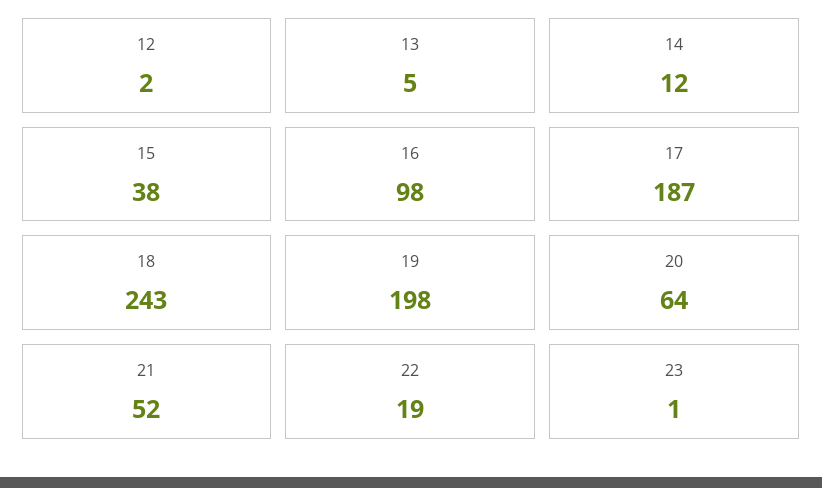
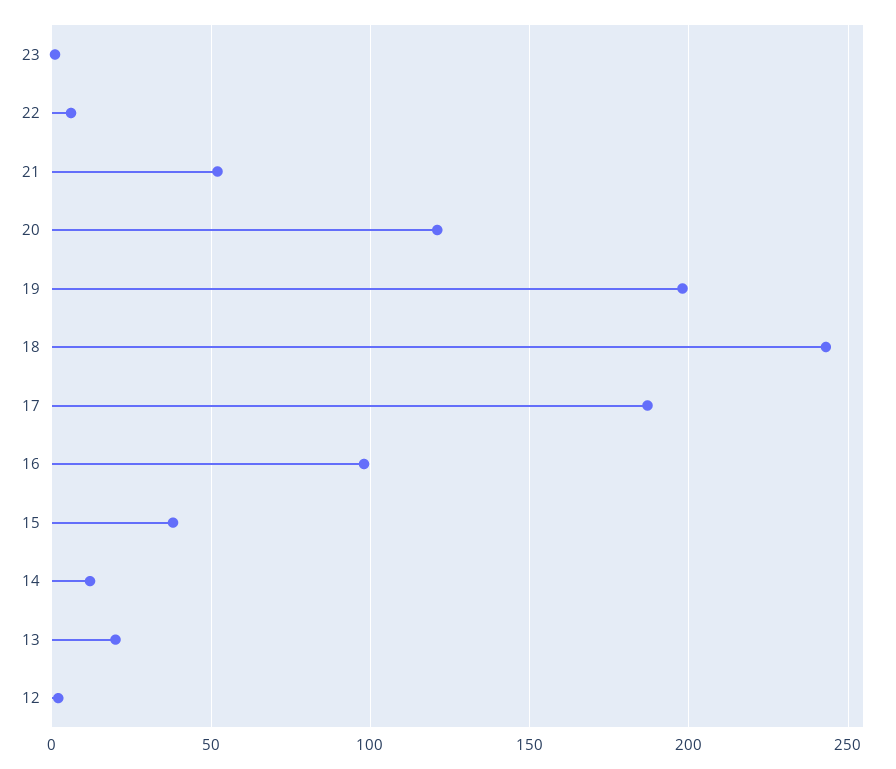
13: 5 -> 20
20: 64 -> 120
22: 19 -> 5

